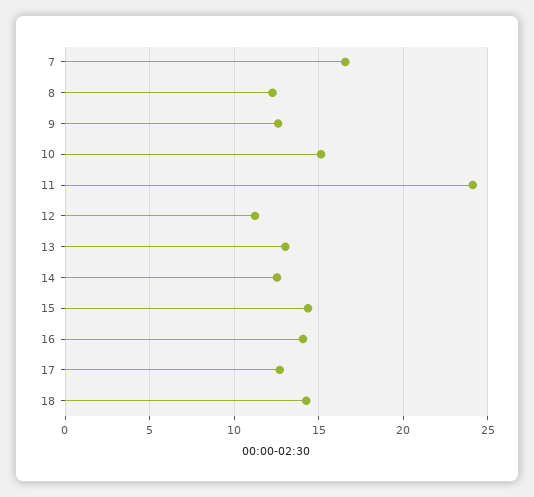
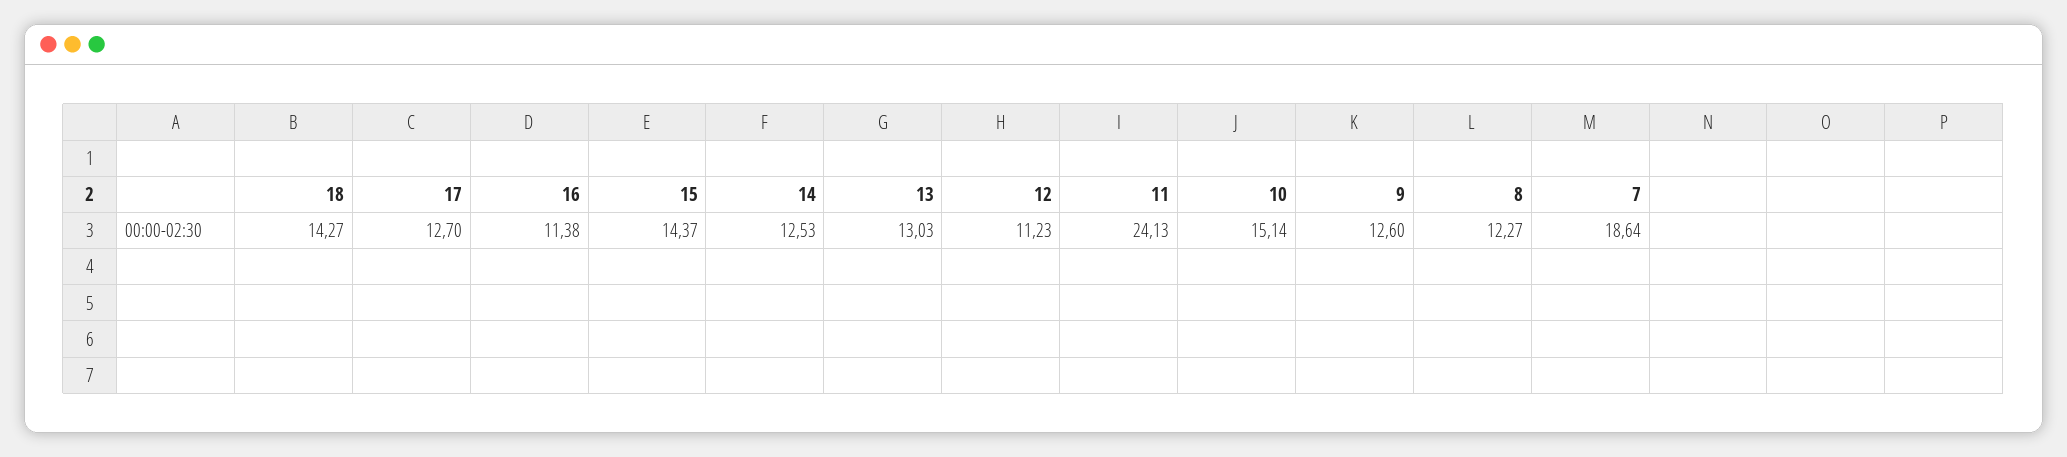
7: 16.5 -> 18.64
16: 14 -> 11.38

